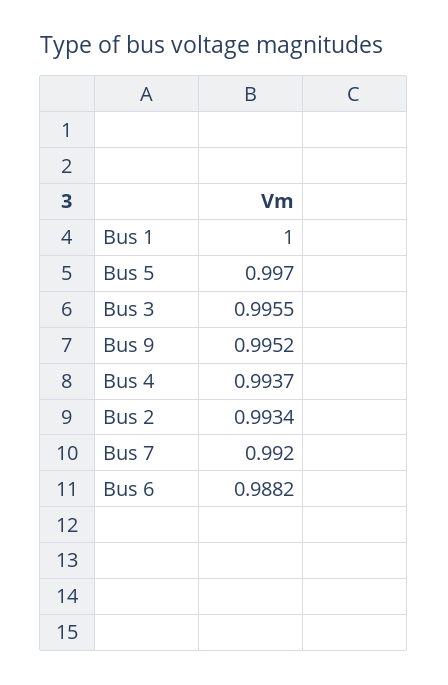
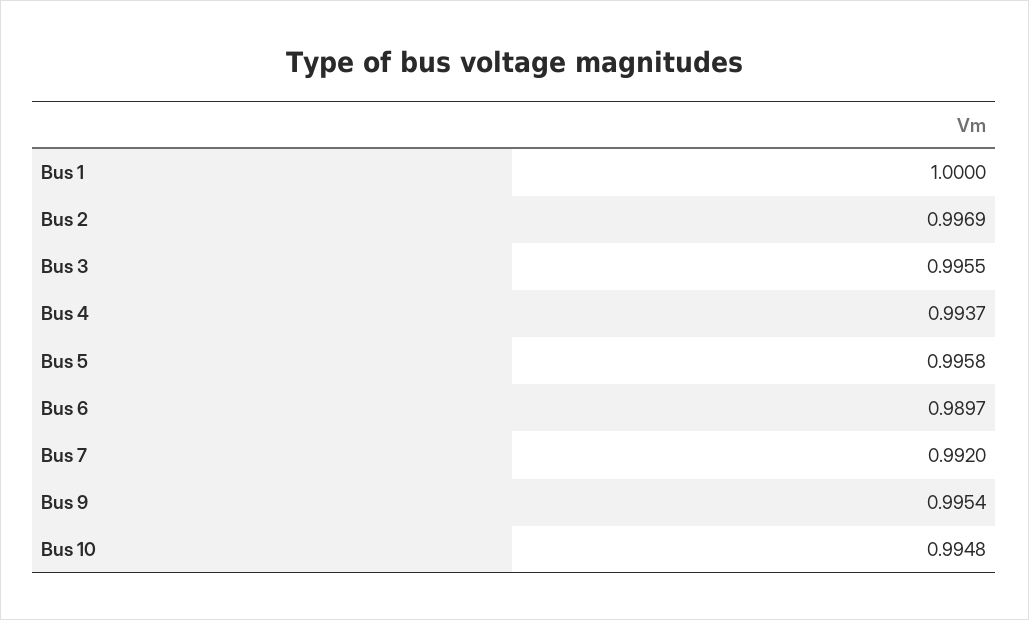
Bus 5: 0.997 -> 0.9958
Bus 9: 0.9952 -> 0.9954
Bus 2: 0.9934 -> 0.9969
Bus 6: 0.9882 -> 0.9897
Bus 10: none -> 0.9948

